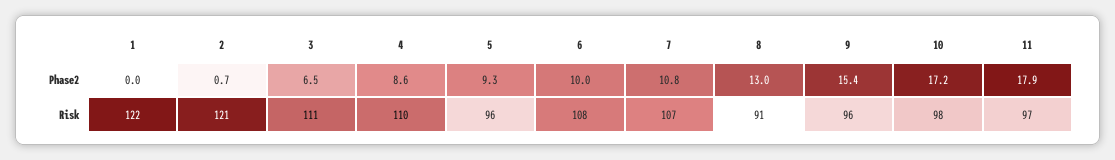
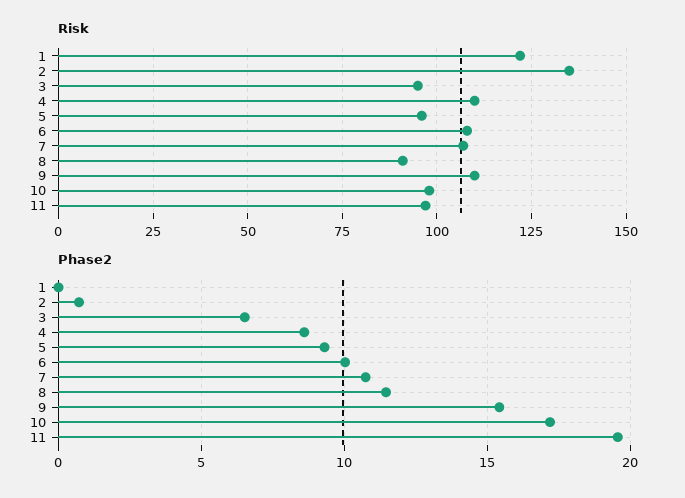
Phase2, 8: 13 -> 11.5
Phase2, 11: 17.9 -> 19.5
Risk, 2: 121 -> 135
Risk, 3: 111 -> 95
Risk, 9: 96 -> 110

